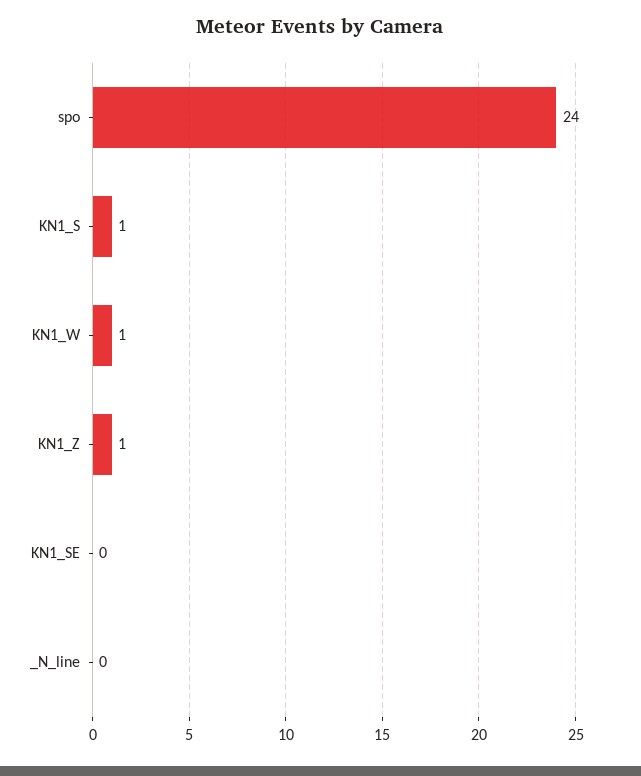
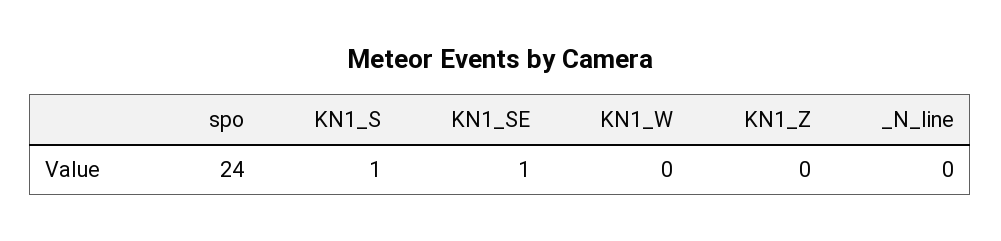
KN1_W: 1 -> 0
KN1_Z: 1 -> 0
KN1_SE: 0 -> 1

